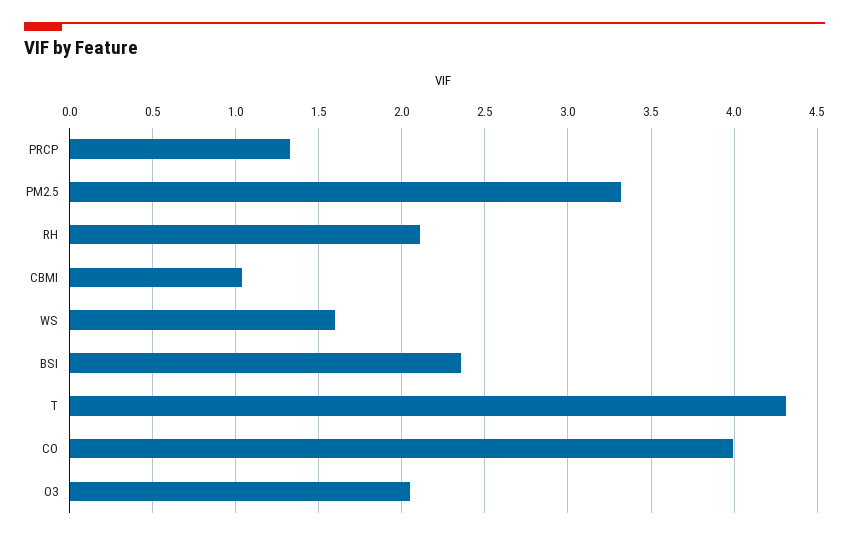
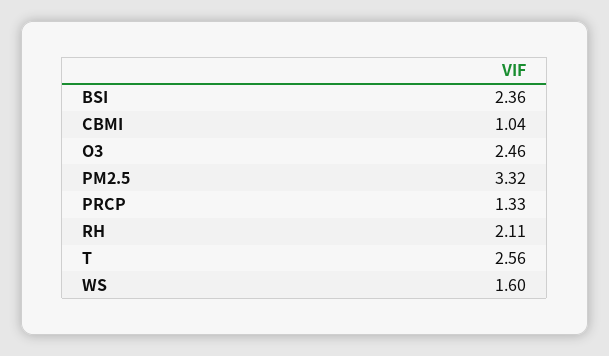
T: 4.3 -> 2.56
CO: 4 -> none
O3: 2.05 -> 2.46

